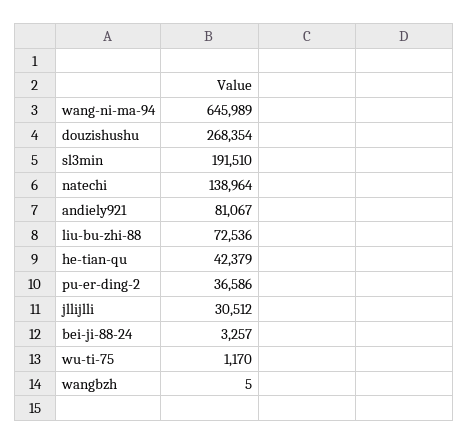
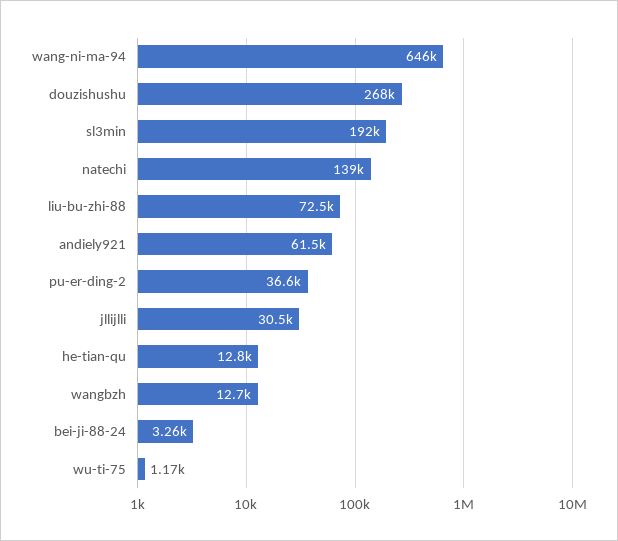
andiely921: 81067 -> 61500
he-tian-qu: 42379 -> 12800
wangbzh: 5 -> 12700

